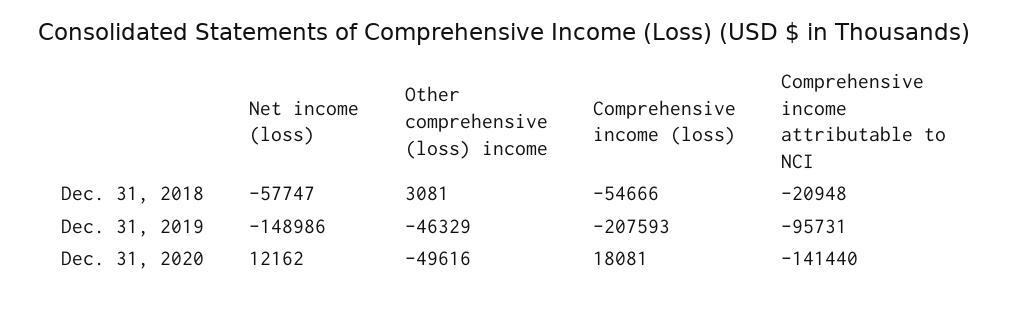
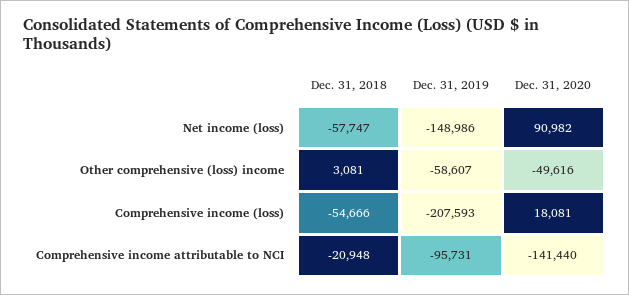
Other comprehensive (loss) income, Dec. 31, 2019: -46329 -> -58607
Net income (loss), Dec. 31, 2020: 12162 -> 90982

